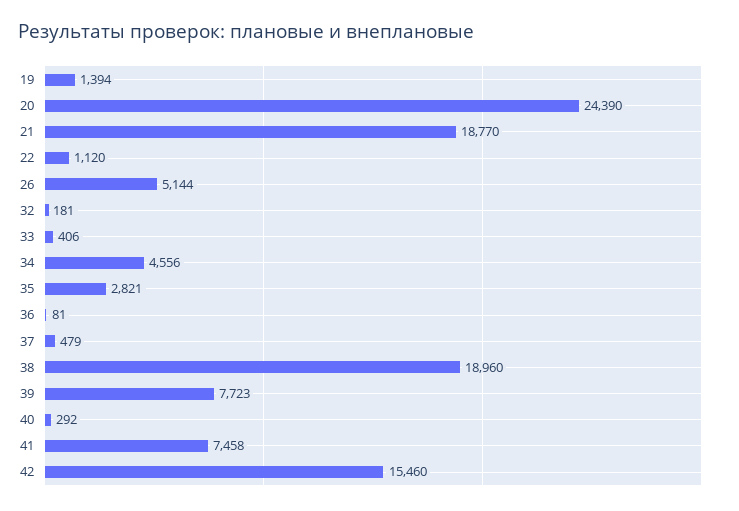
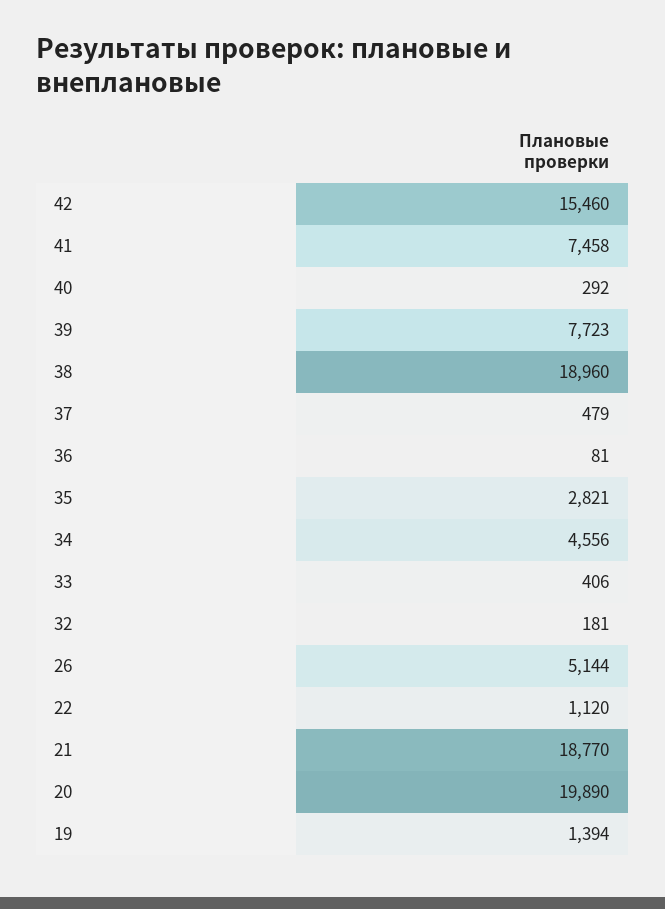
20: 24390 -> 19890

